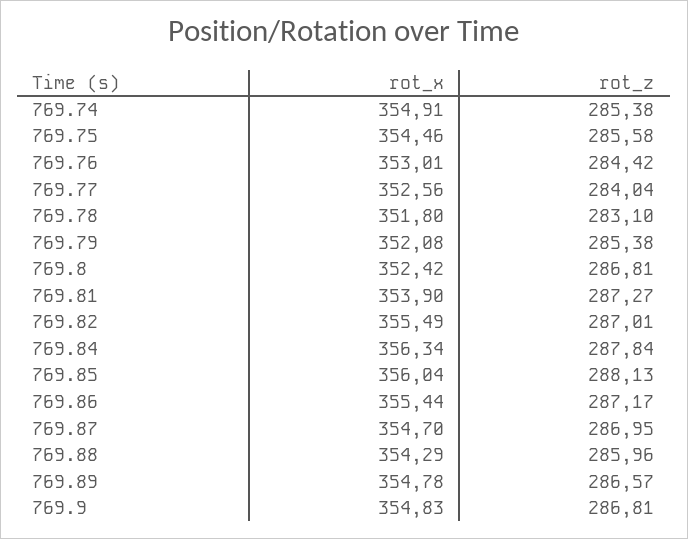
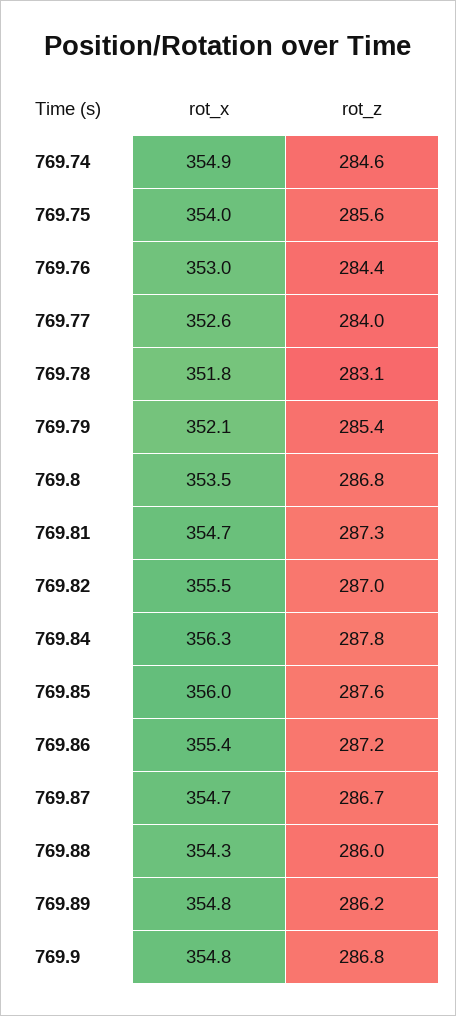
rot_z, 769.74: 285.38 -> 284.6
rot_x, 769.75: 354.46 -> 354
rot_x, 769.8: 352.42 -> 353.5
rot_x, 769.81: 353.9 -> 354.7
rot_z, 769.85: 288.13 -> 287.6
rot_z, 769.87: 286.95 -> 286.7
rot_z, 769.89: 286.57 -> 286.2

